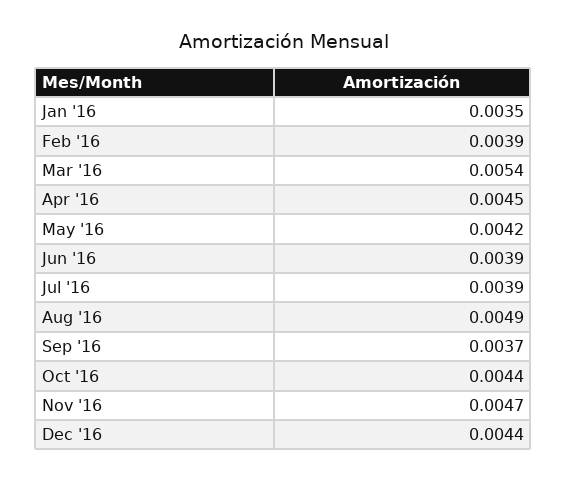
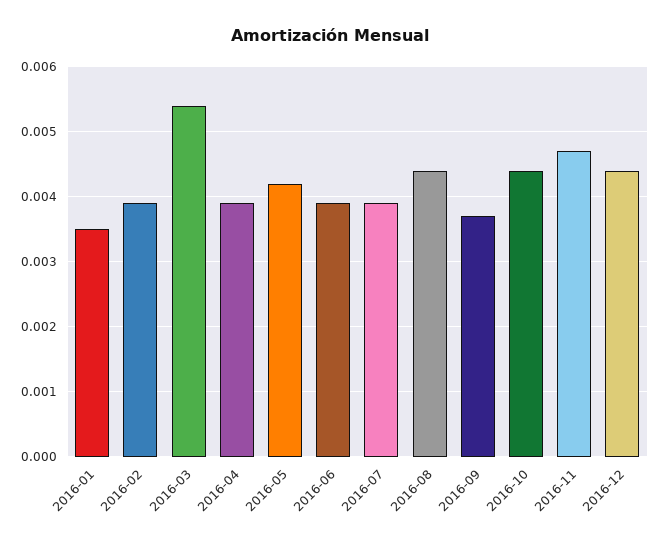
Apr '16: 0.0045 -> 0.0039
Aug '16: 0.0049 -> 0.0044

